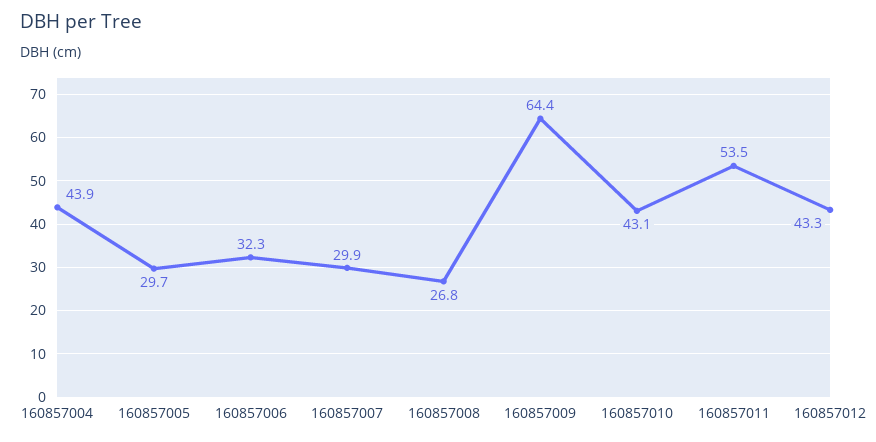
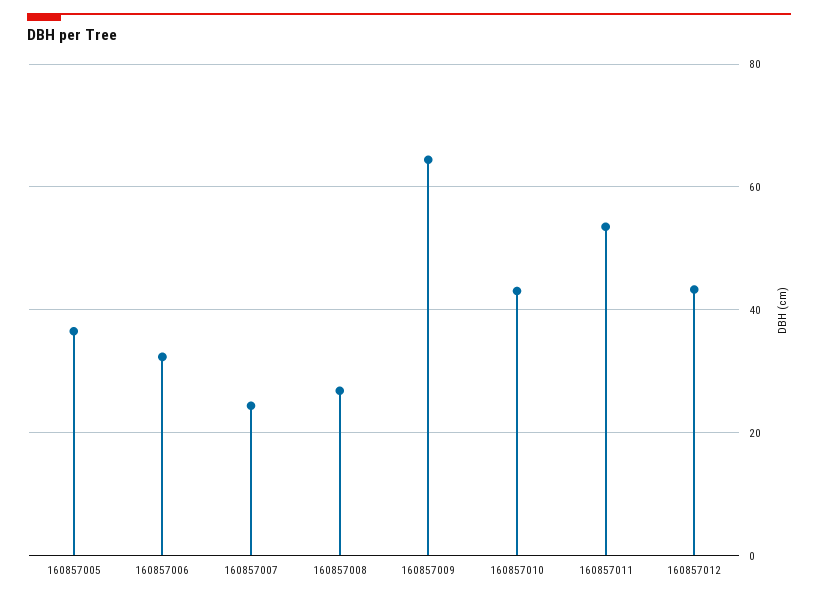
160857004: 43.9 -> none
160857005: 29.7 -> 36
160857007: 29.9 -> 24

